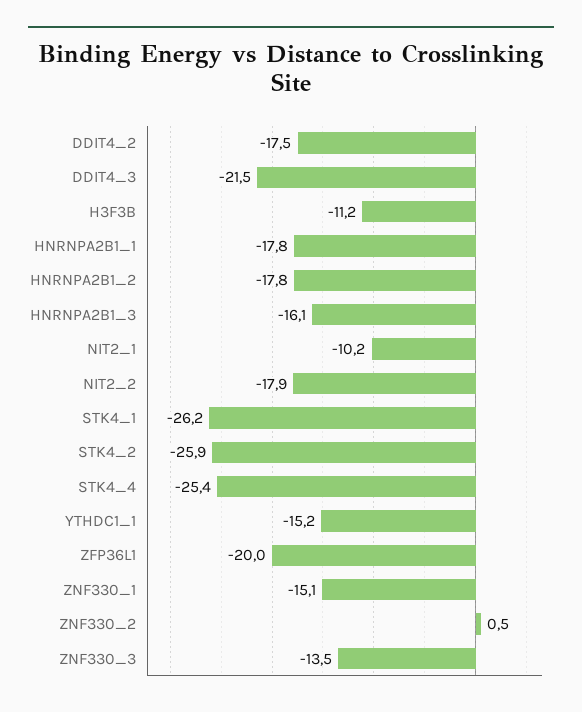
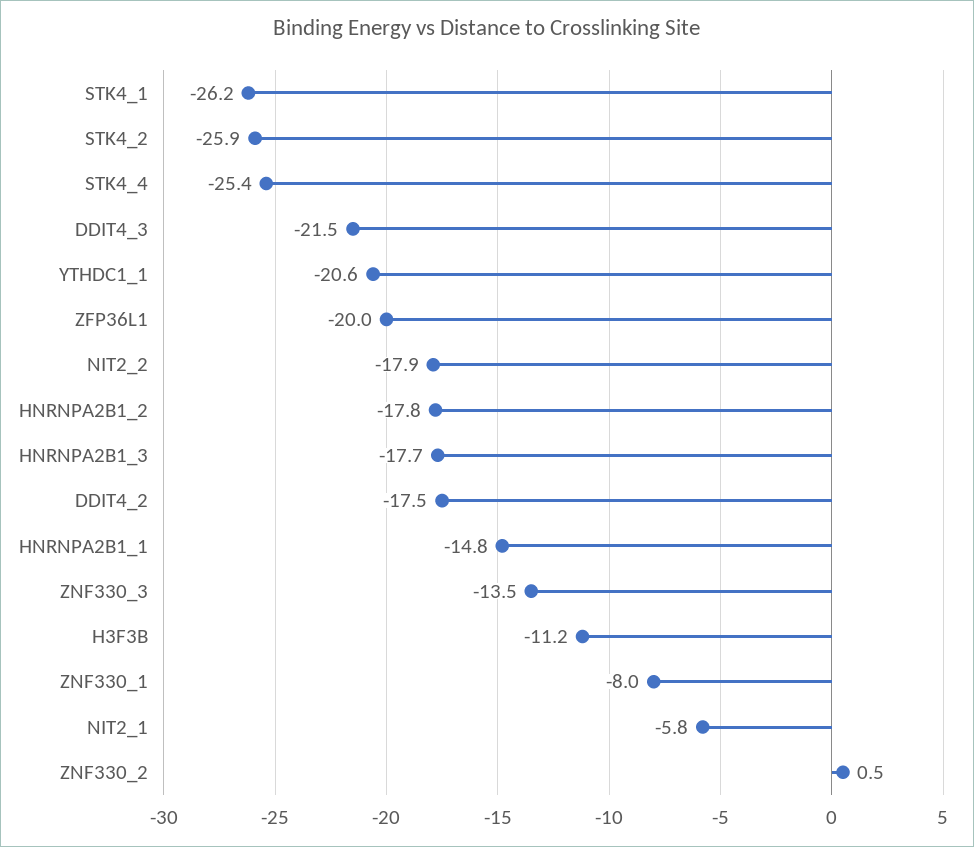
HNRNPA2B1_1: -17.8 -> -14.8
HNRNPA2B1_3: -16.1 -> -17.7
NIT2_1: -10.2 -> -5.8
YTHDC1_1: -15.2 -> -20.6
ZNF330_1: -15.1 -> -8

